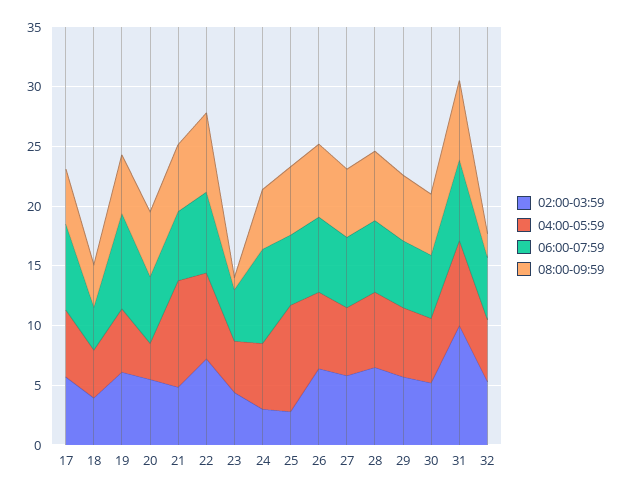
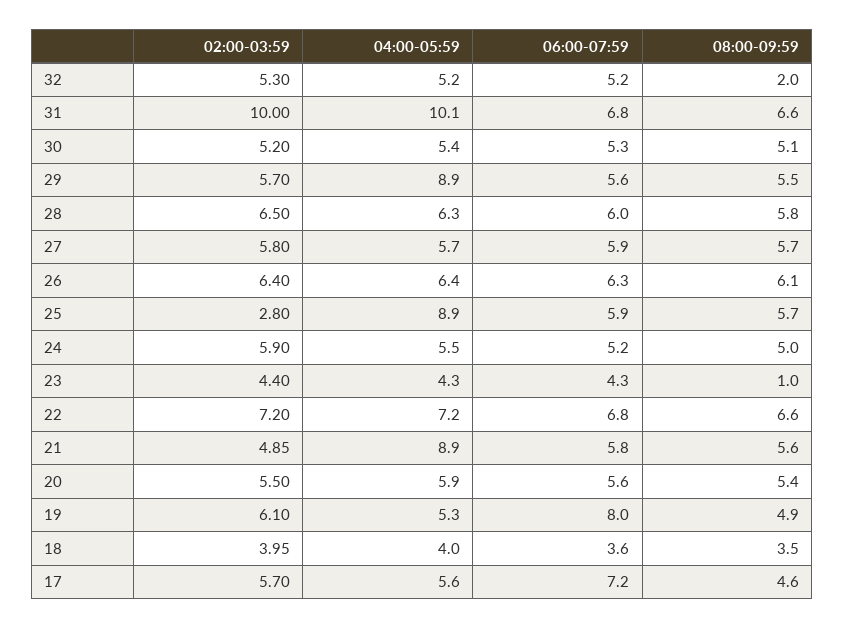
04:00-05:59, 20: 3 -> 5.9
02:00-03:59, 24: 3 -> 5.9
06:00-07:59, 24: 8 -> 5.2
04:00-05:59, 29: 6 -> 8.9
04:00-05:59, 31: 7 -> 10.1

